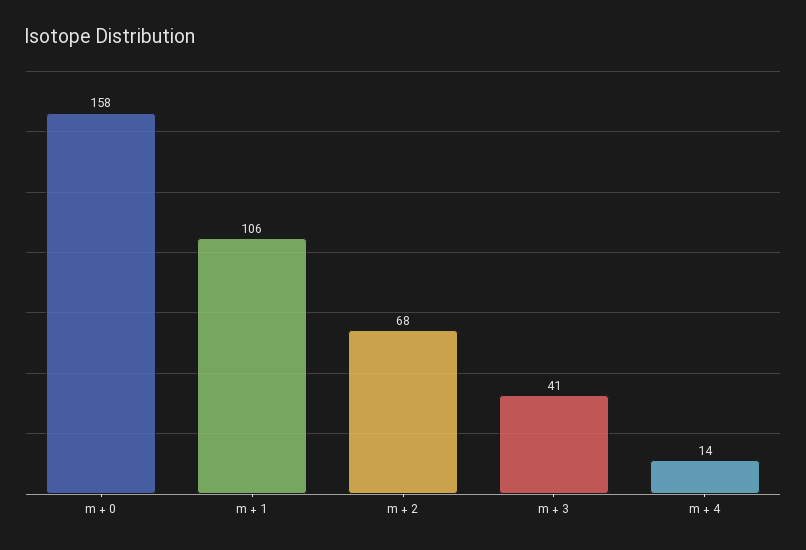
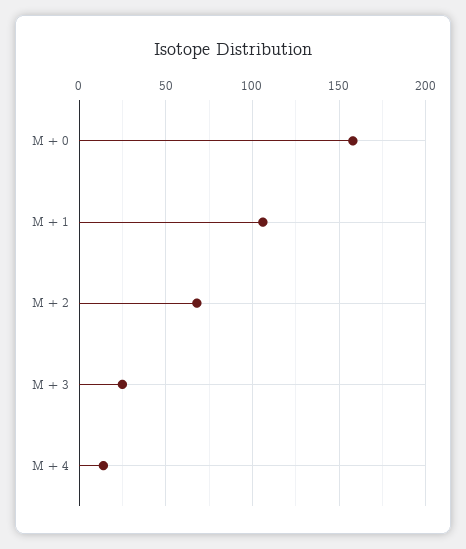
m + 3: 41 -> 25

